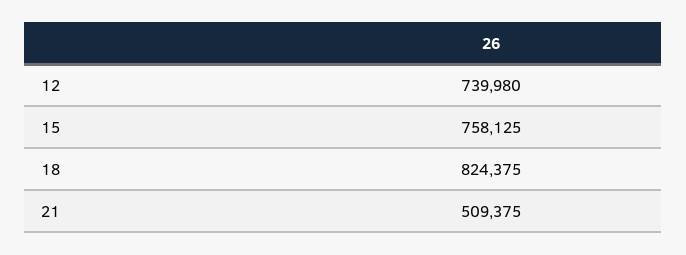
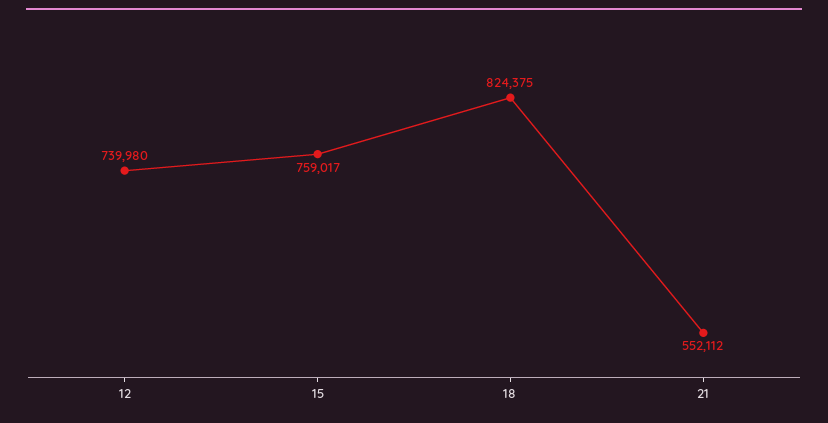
15: 758125 -> 759017
21: 509375 -> 552112

